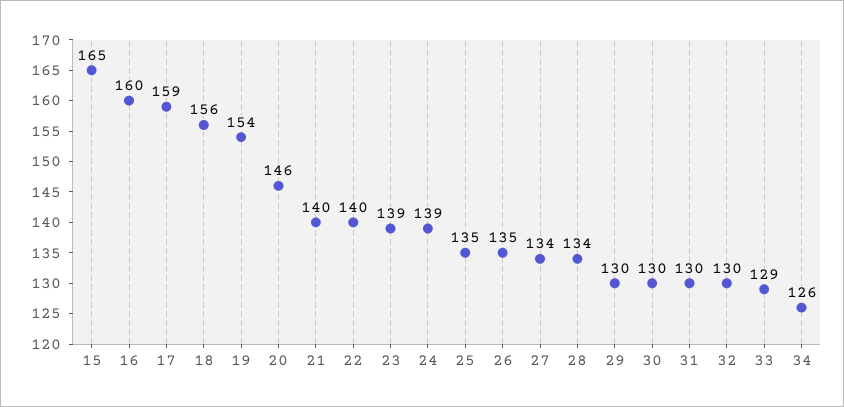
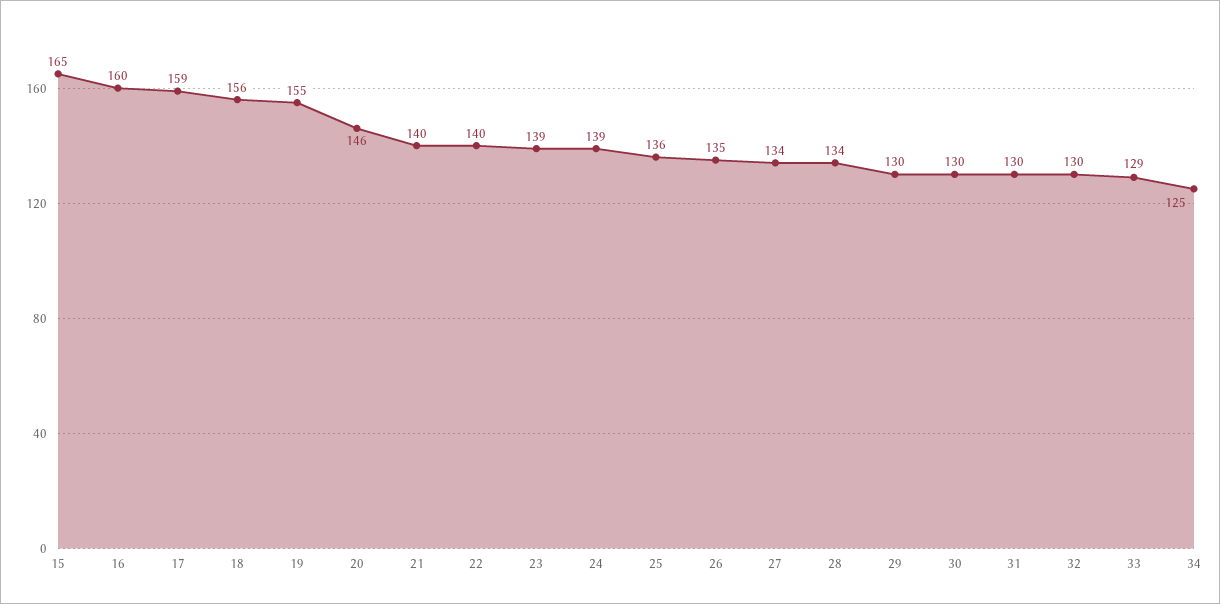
19: 154 -> 155
25: 135 -> 136
34: 126 -> 125

